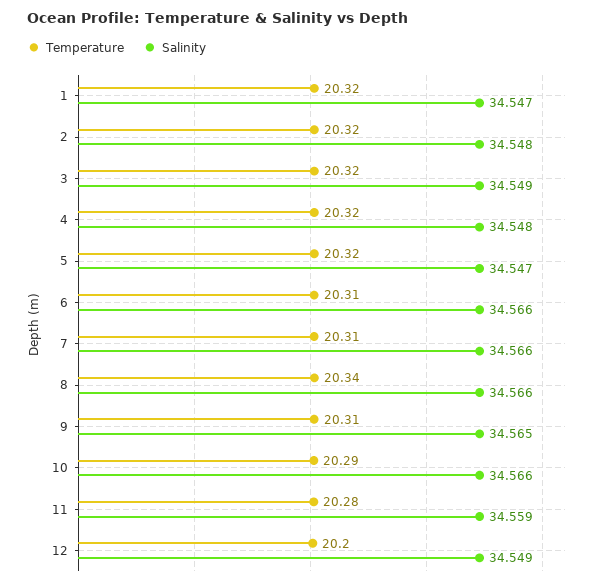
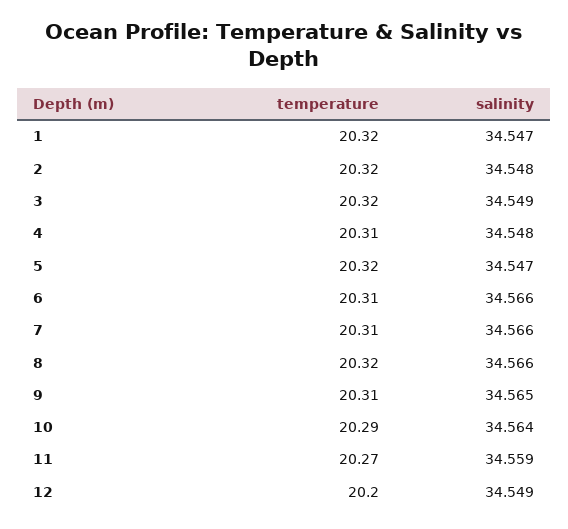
Temperature, 4: 20.32 -> 20.31
Temperature, 8: 20.34 -> 20.32
Salinity, 10: 34.566 -> 34.564
Temperature, 11: 20.28 -> 20.27

